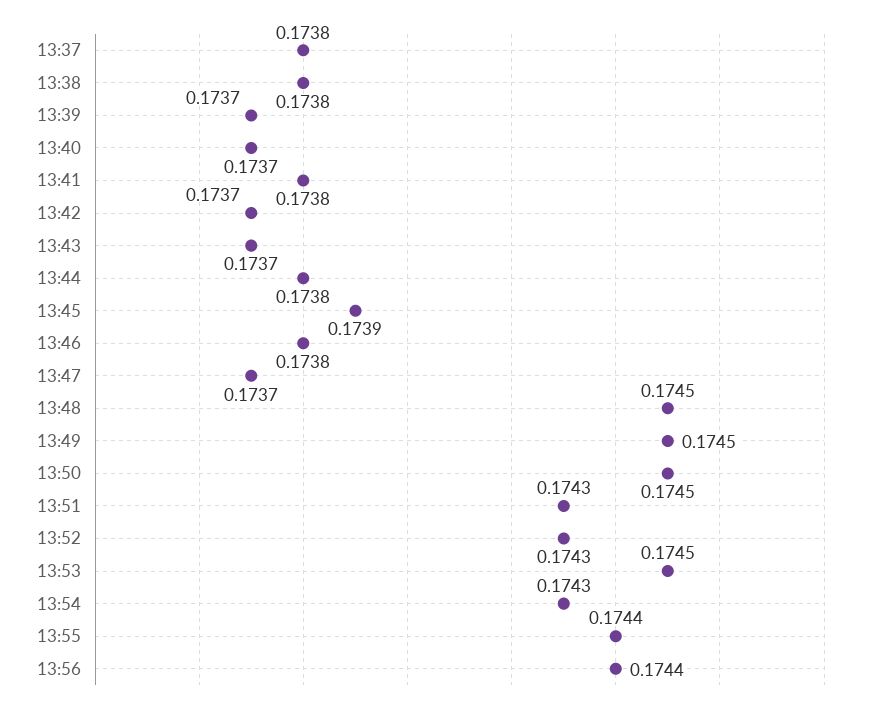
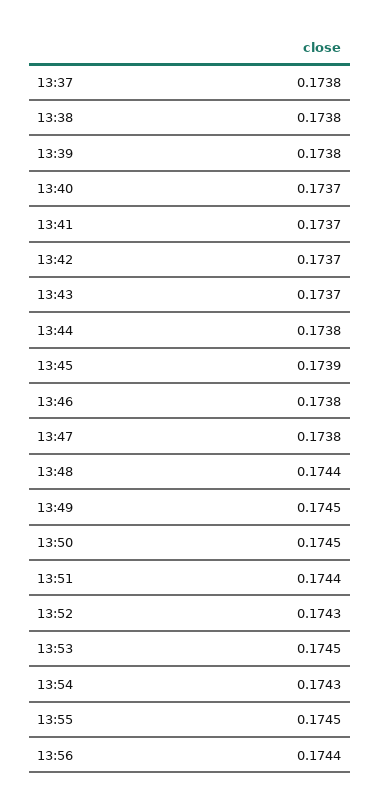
13:39: 0.1737 -> 0.1738
13:41: 0.1738 -> 0.1737
13:47: 0.1737 -> 0.1738
13:48: 0.1745 -> 0.1744
13:51: 0.1743 -> 0.1744
13:55: 0.1744 -> 0.1745

